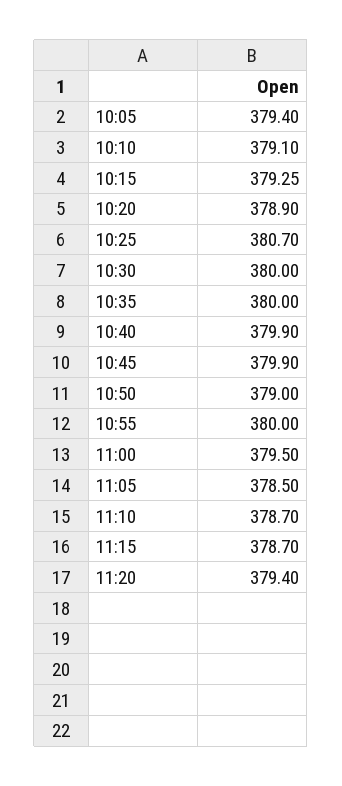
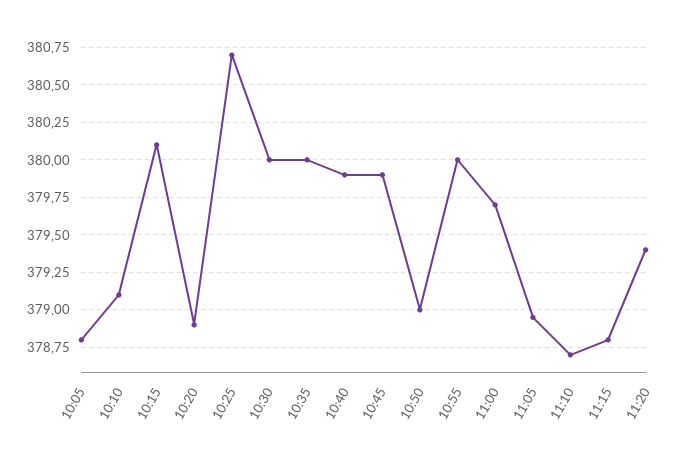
10:05: 379.4 -> 378.8
10:15: 379.25 -> 380.1
11:00: 379.5 -> 379.7
11:05: 378.5 -> 378.95
11:15: 378.7 -> 378.8

